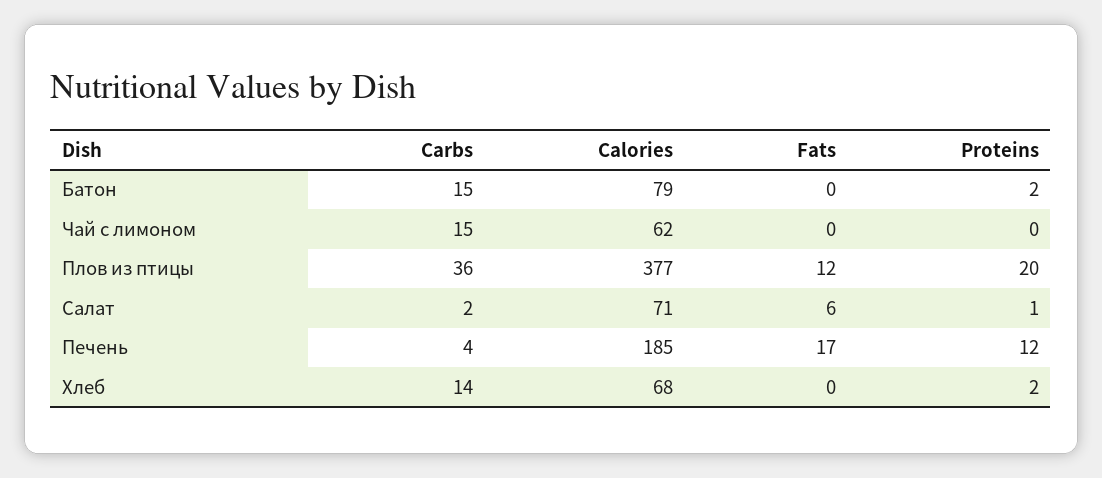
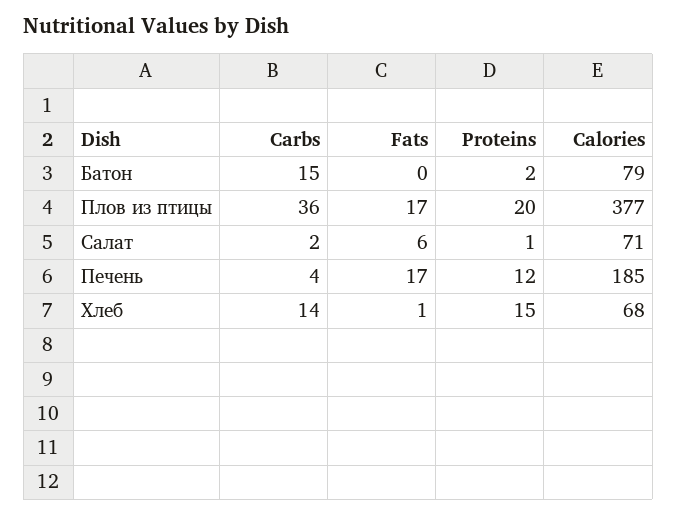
Carbs, Чай с лимоном: 15 -> none
Calories, Чай с лимоном: 62 -> none
Fats, Чай с лимоном: 0 -> none
Proteins, Чай с лимоном: 0 -> none
Fats, Плов из птицы: 12 -> 17
Fats, Хлеб: 0 -> 1
Proteins, Хлеб: 2 -> 15

